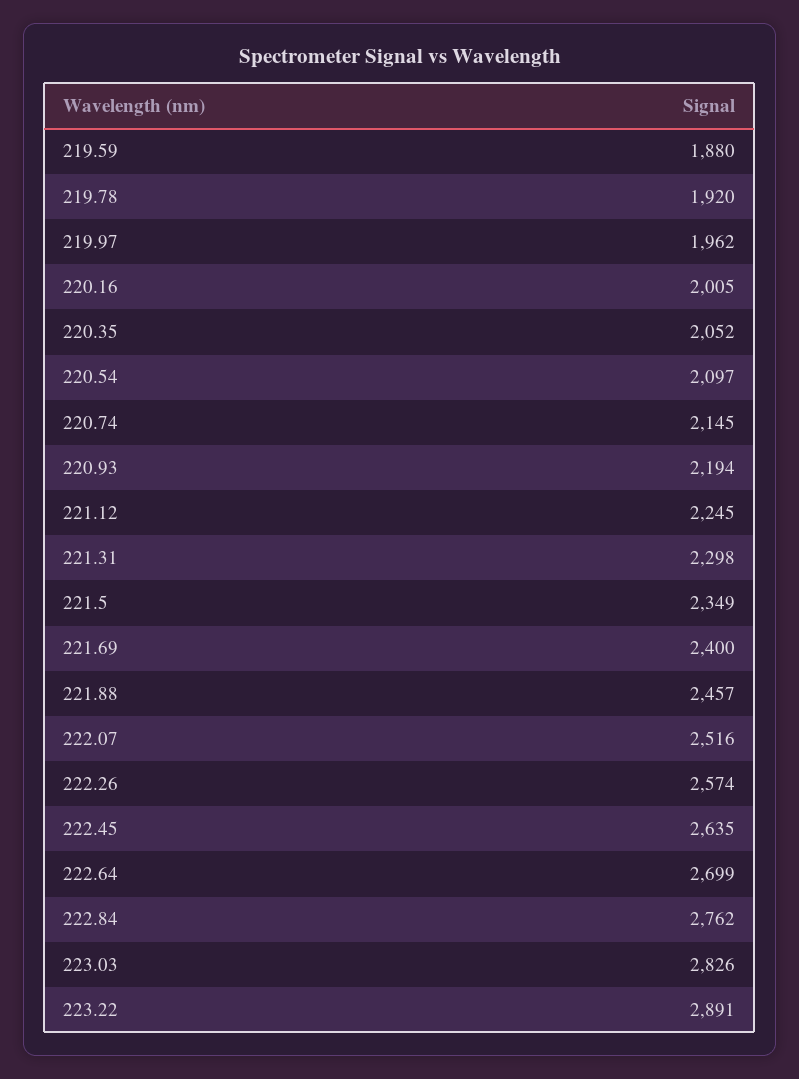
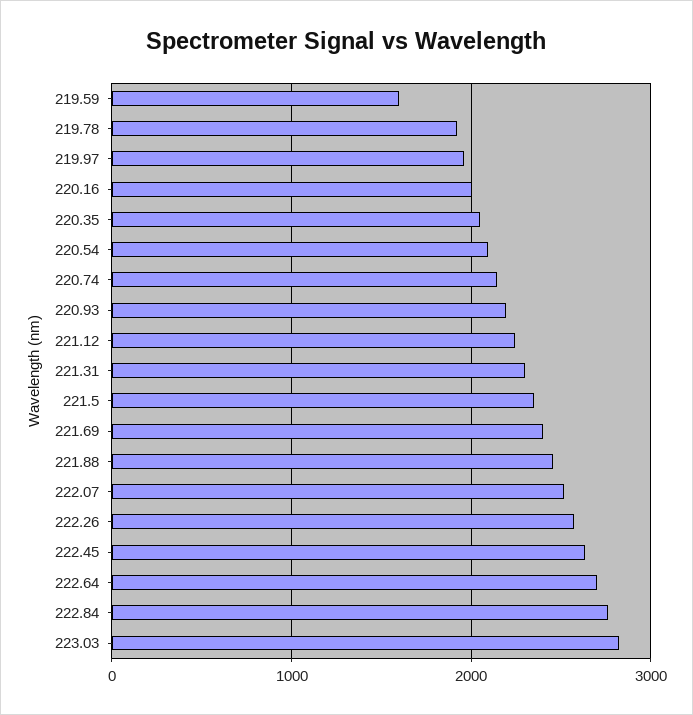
219.59: 1880 -> 1600
223.22: 2891 -> none

